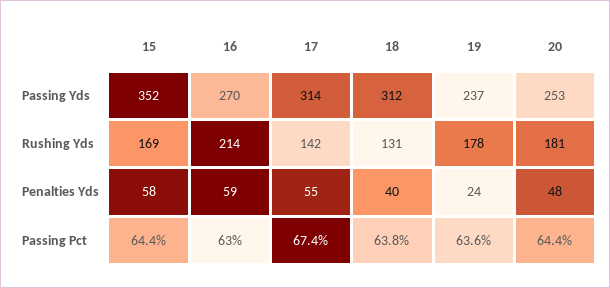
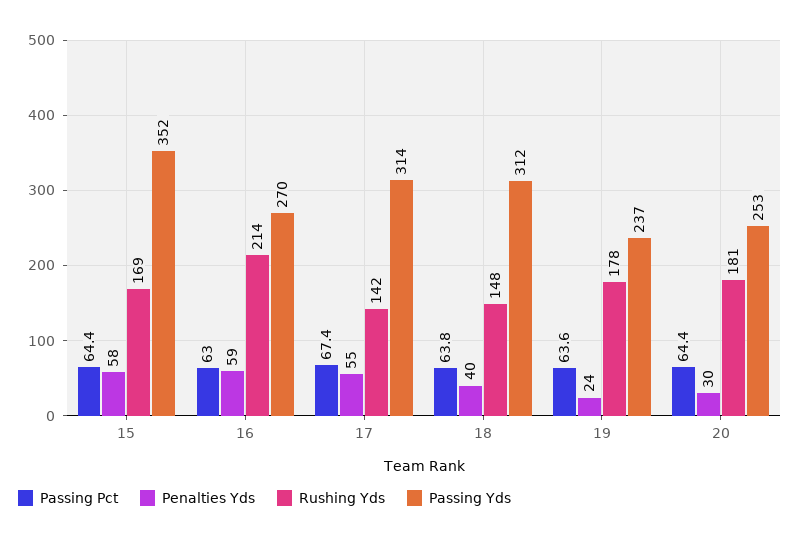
Rushing Yds, 18: 131 -> 148
Penalties Yds, 20: 48 -> 30

